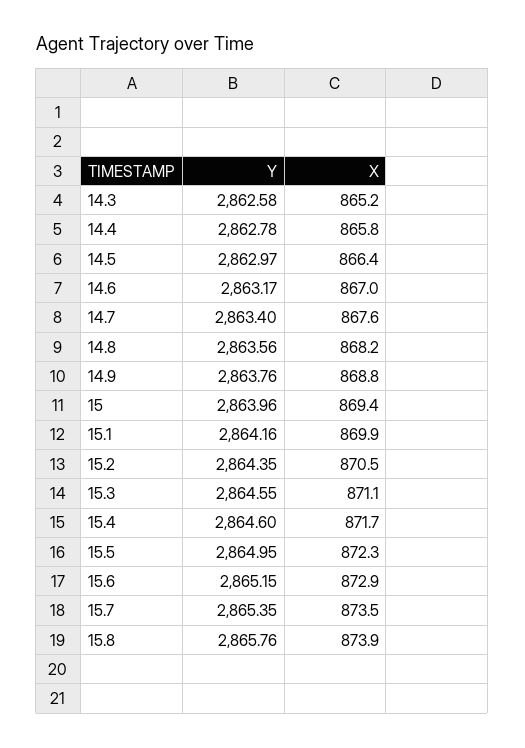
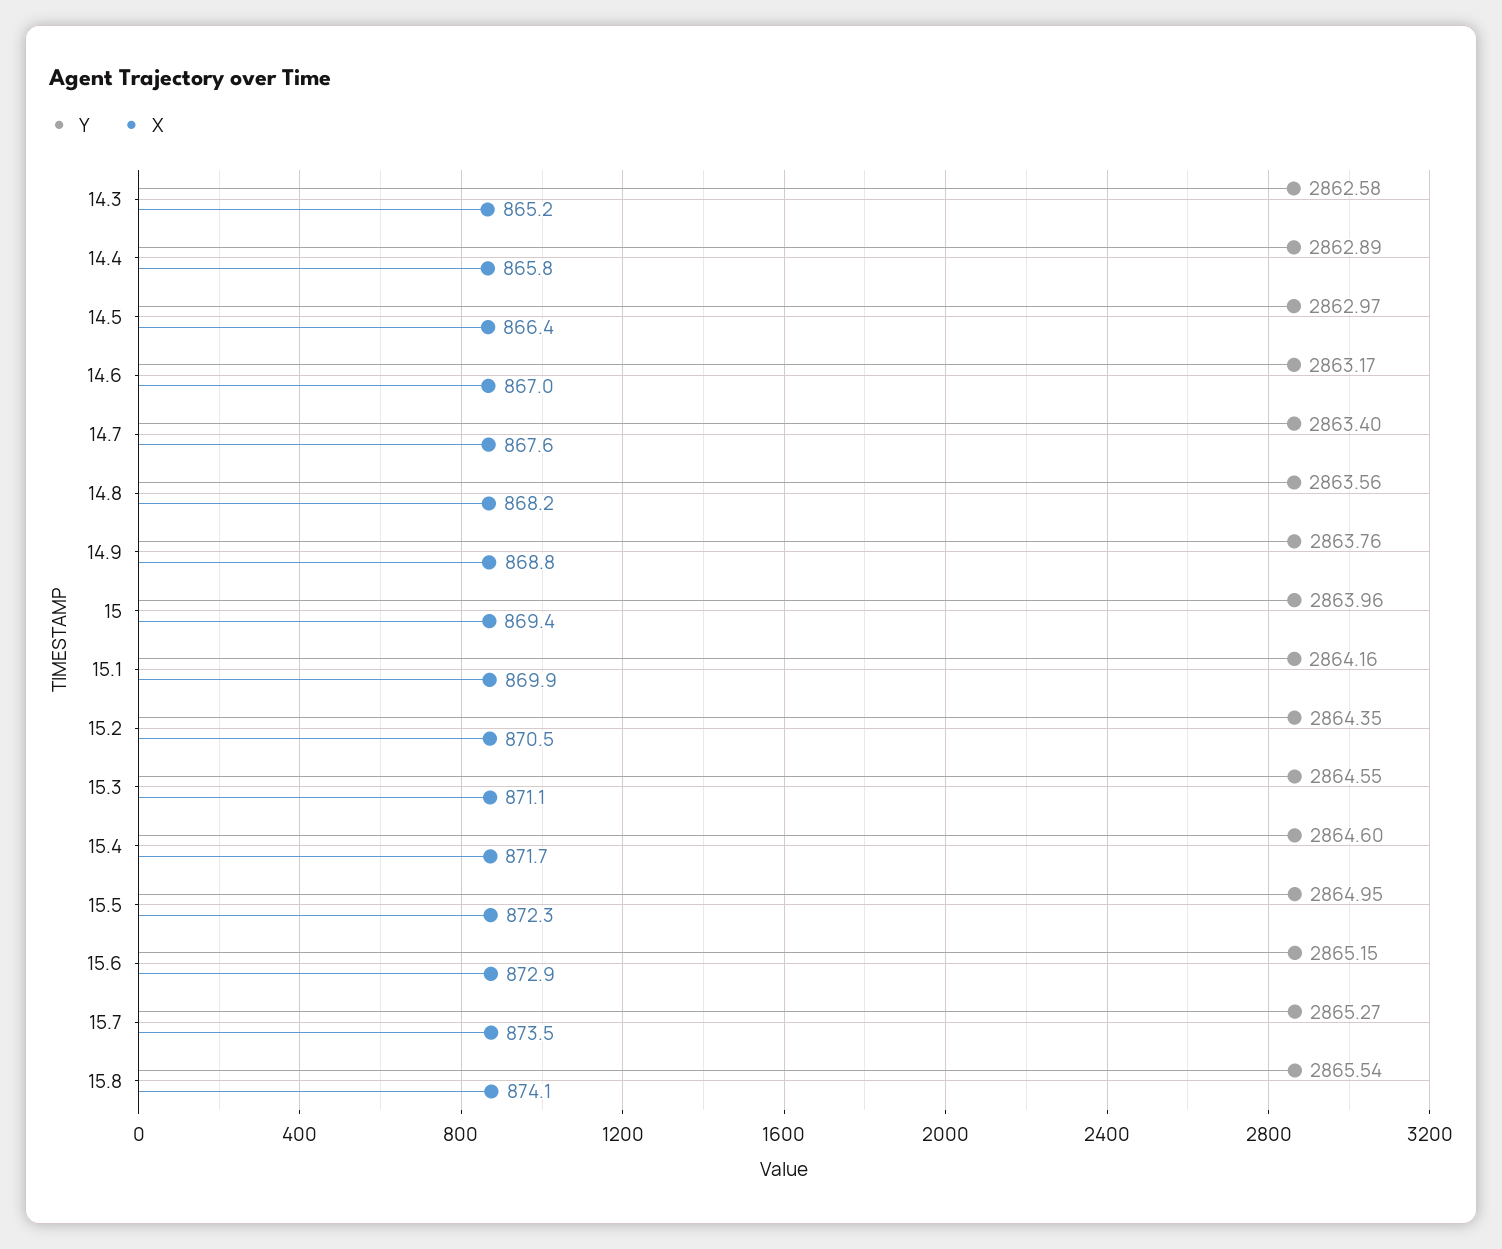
Y, 14.4: 2862.78 -> 2862.89
Y, 15.7: 2865.35 -> 2865.27
Y, 15.8: 2865.76 -> 2865.54
X, 15.8: 873.9 -> 874.1

